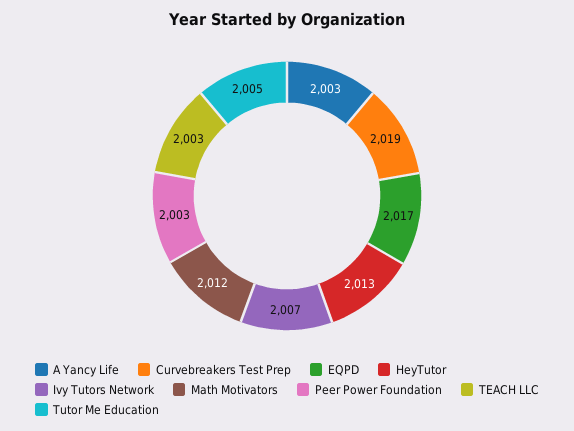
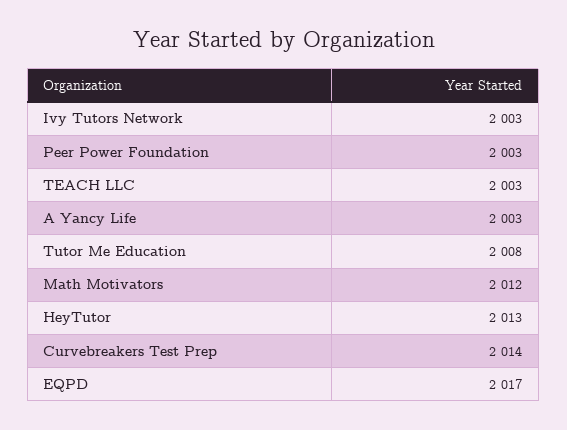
Curvebreakers Test Prep: 2019 -> 2014
Ivy Tutors Network: 2007 -> 2003
Tutor Me Education: 2005 -> 2008

